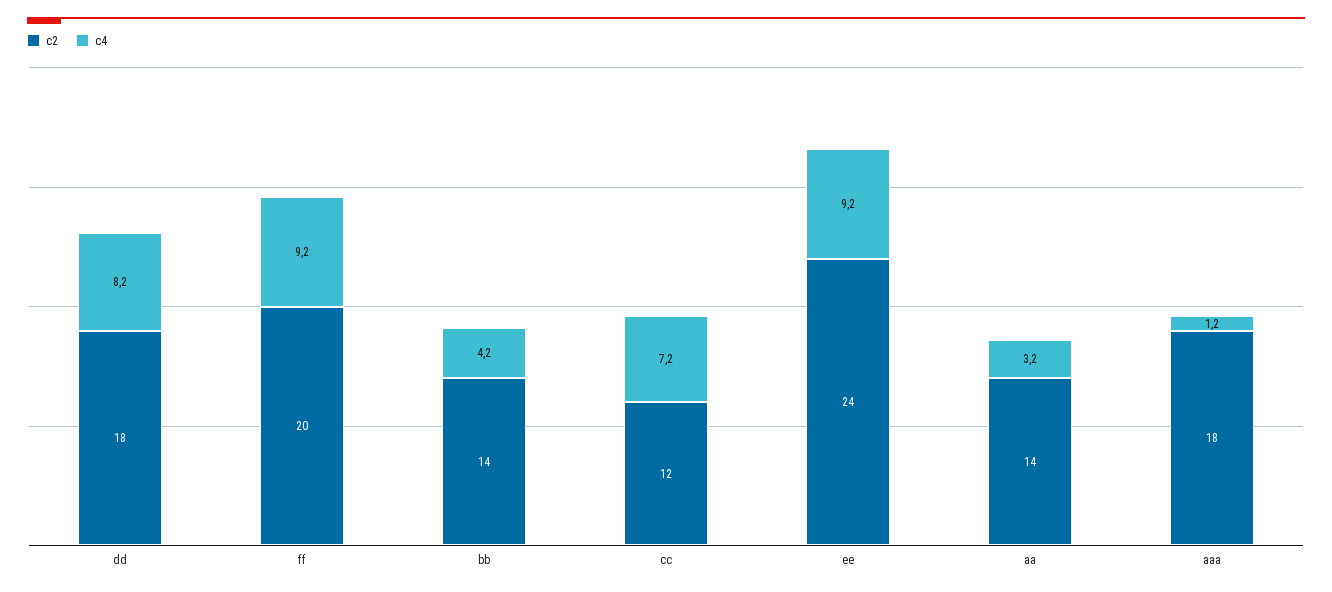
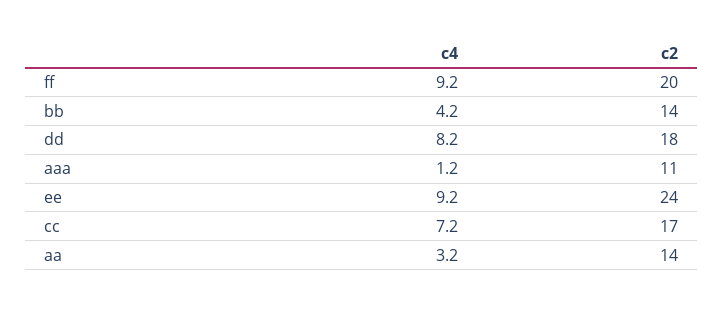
c2, cc: 12 -> 17
c2, aaa: 18 -> 11

